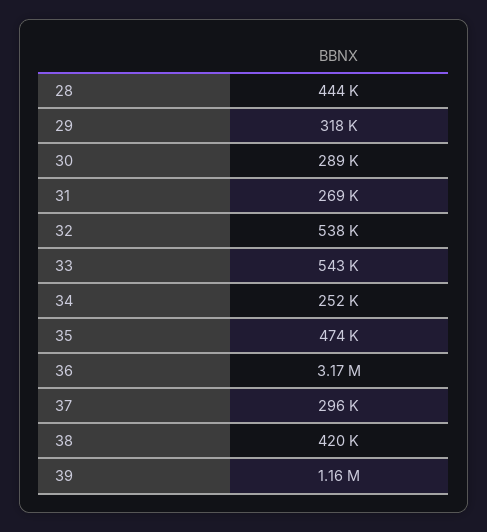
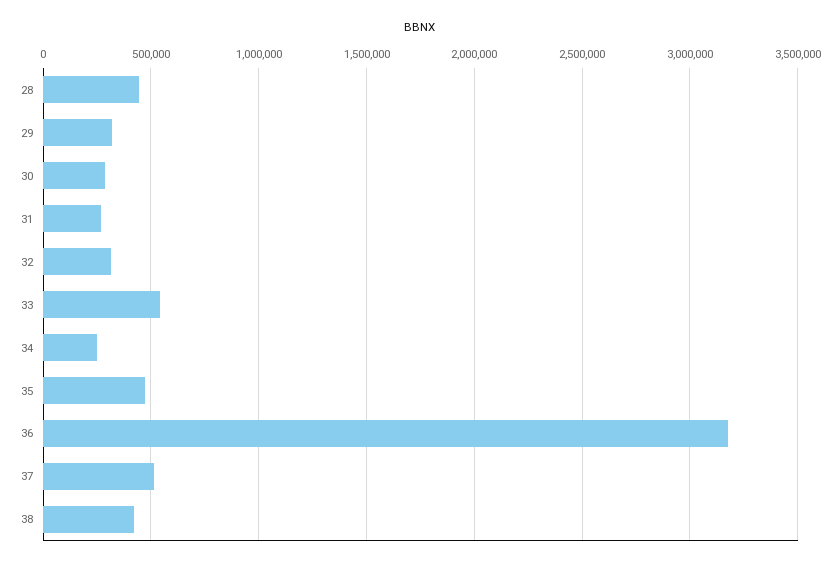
32: 538000 -> 300000
37: 296000 -> 500000
39: 1160000 -> none

